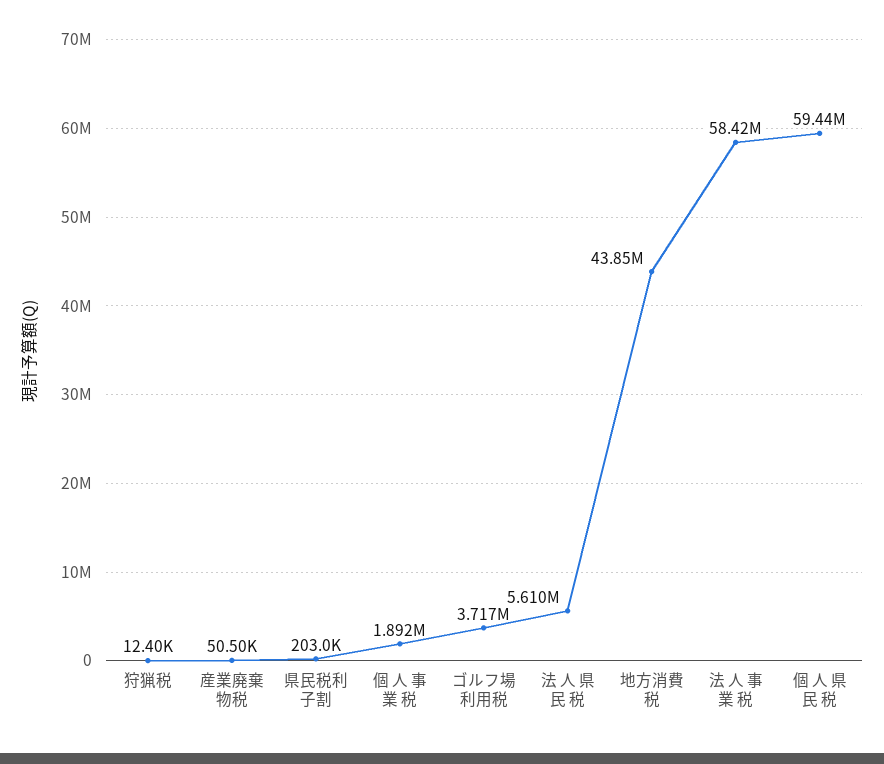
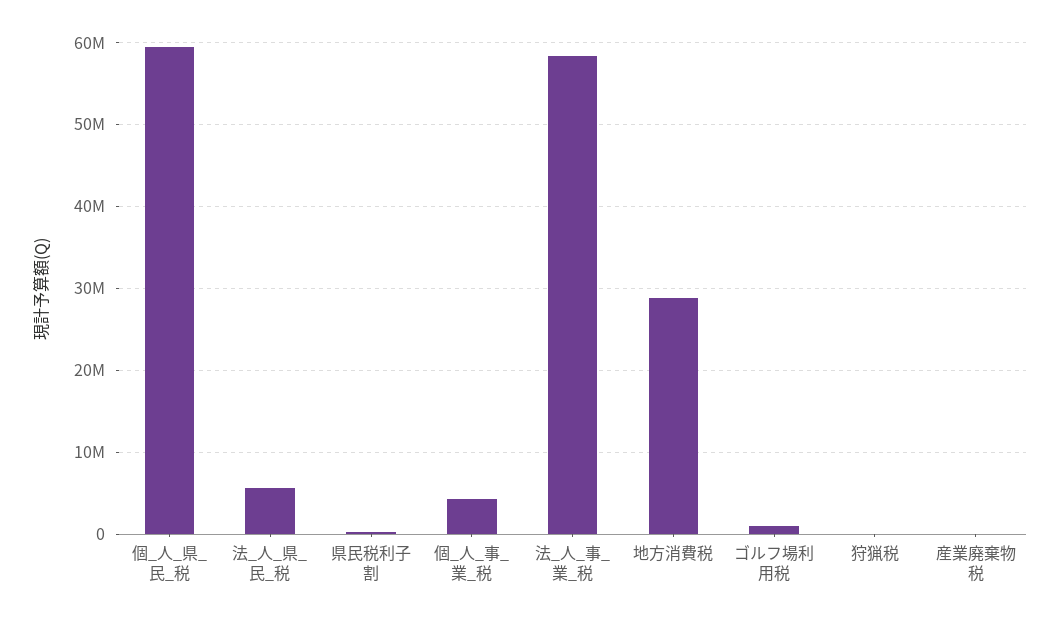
個 人 事 業 税: 1892000 -> 4000000
ゴルフ場利用税: 3717000 -> 1000000
地方消費税: 43850000 -> 29000000

